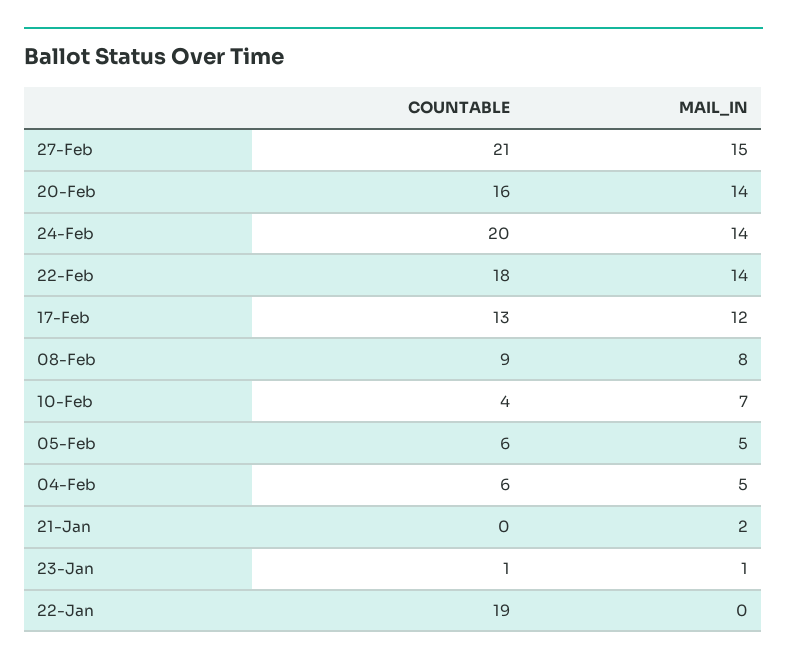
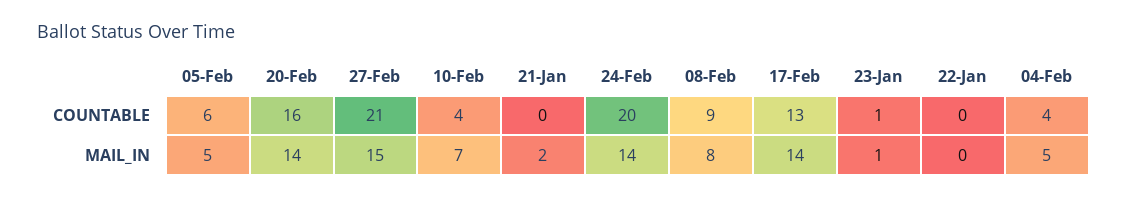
COUNTABLE, 22-Feb: 18 -> none
MAIL_IN, 22-Feb: 14 -> none
MAIL_IN, 17-Feb: 12 -> 14
COUNTABLE, 04-Feb: 6 -> 4
COUNTABLE, 22-Jan: 19 -> 0

